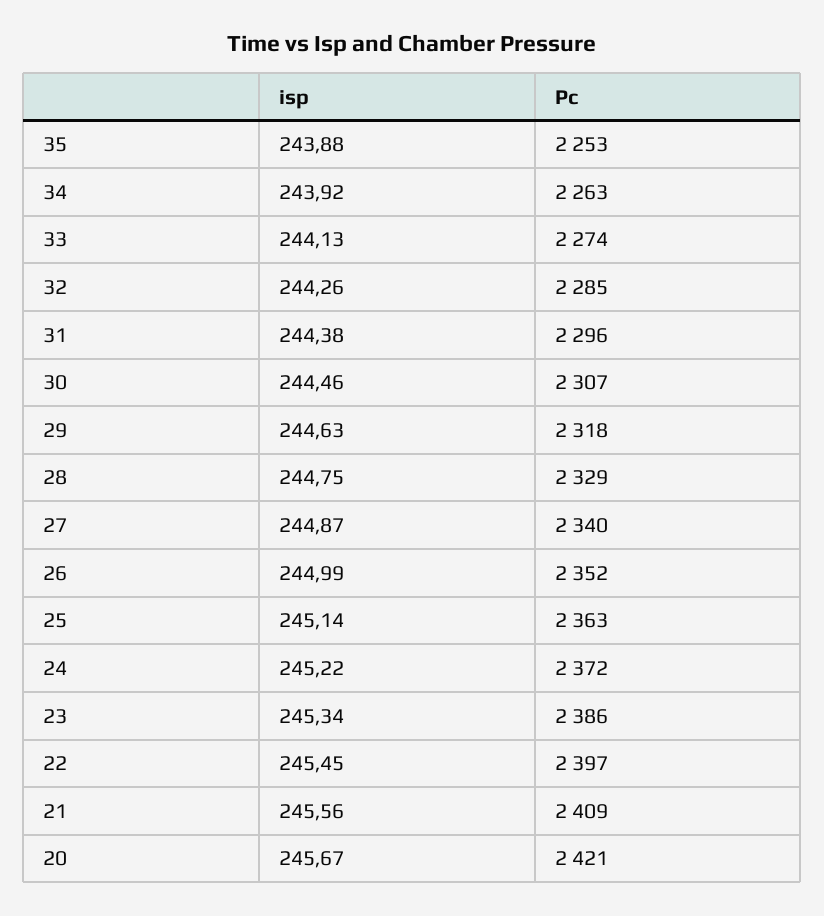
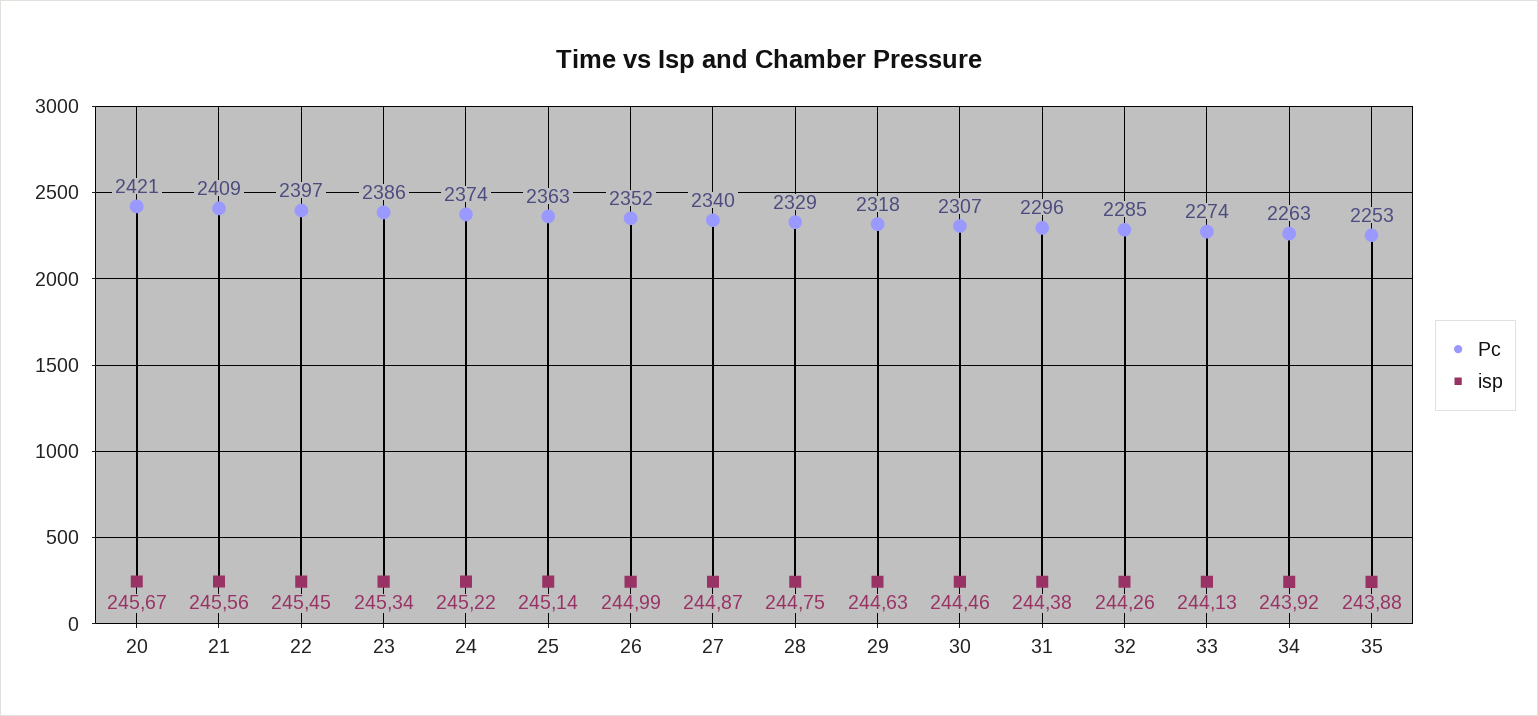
Pc, 24: 2372 -> 2374

